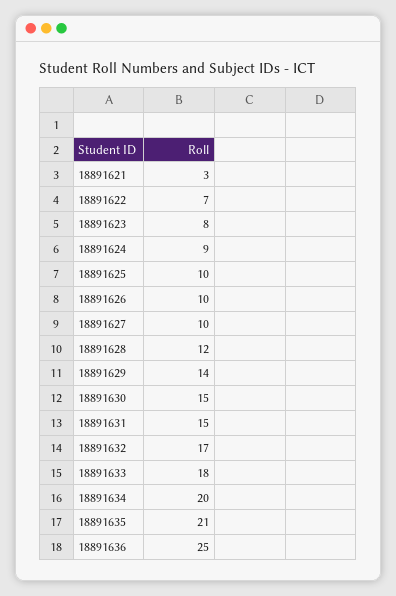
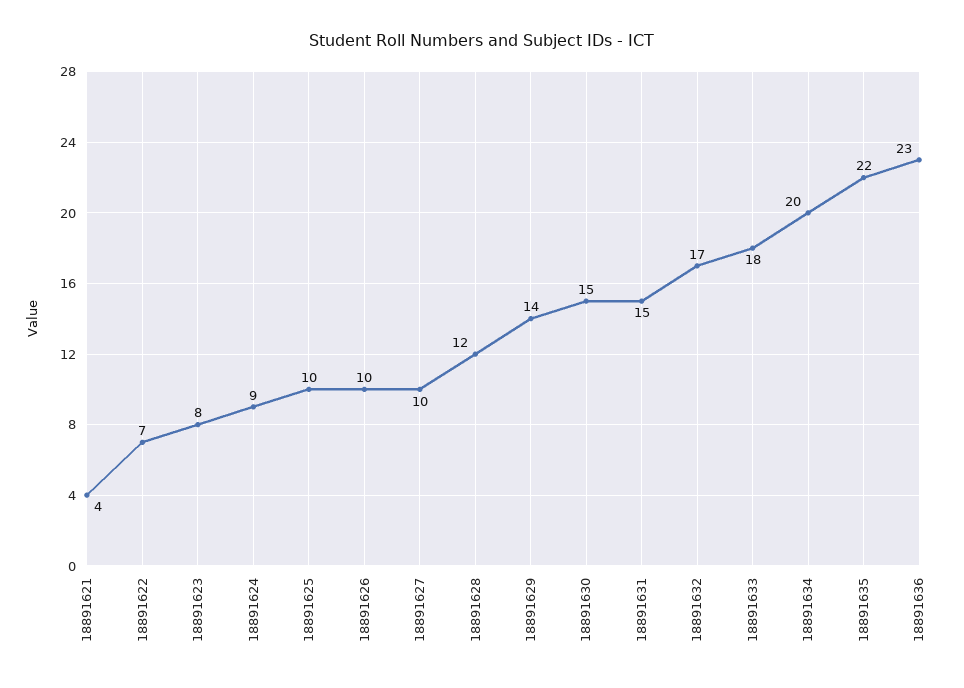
18891621: 3 -> 4
18891635: 21 -> 22
18891636: 25 -> 23

